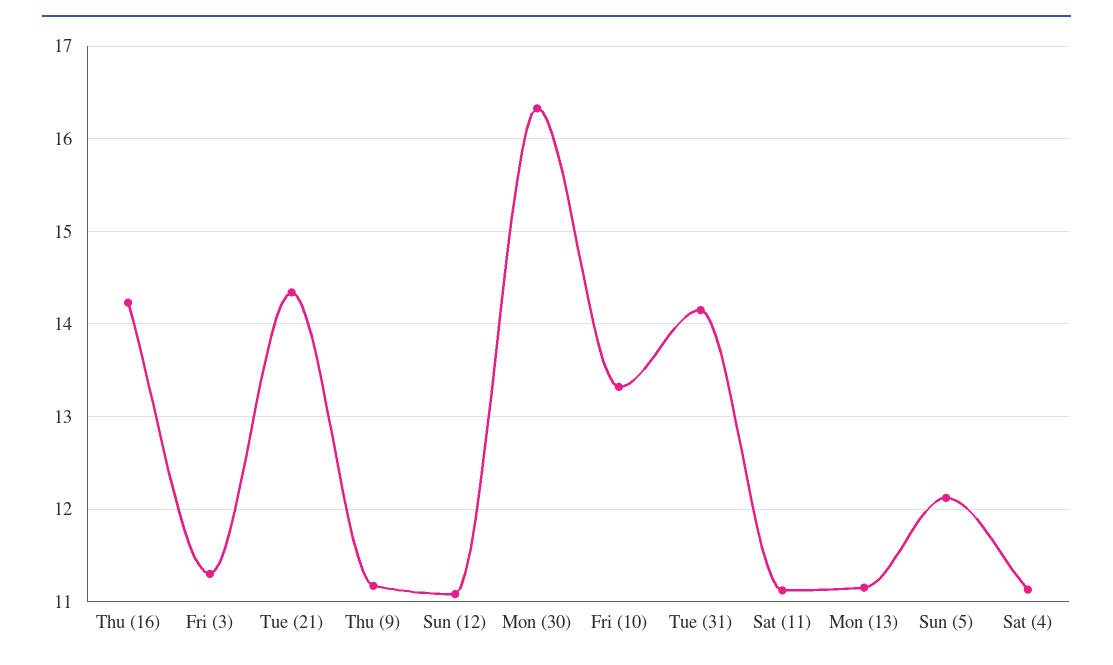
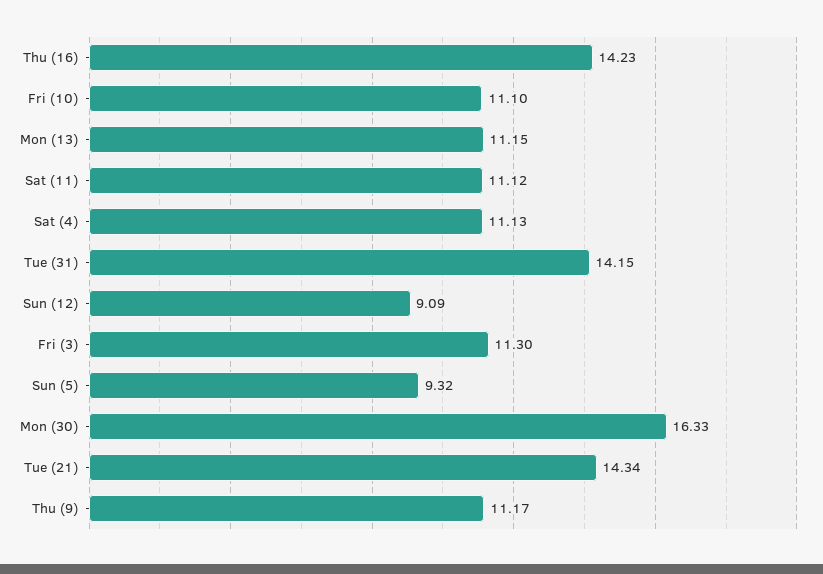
Sun (12): 11.1 -> 9.09
Fri (10): 13.3 -> 11.1
Sun (5): 12.1 -> 9.32

